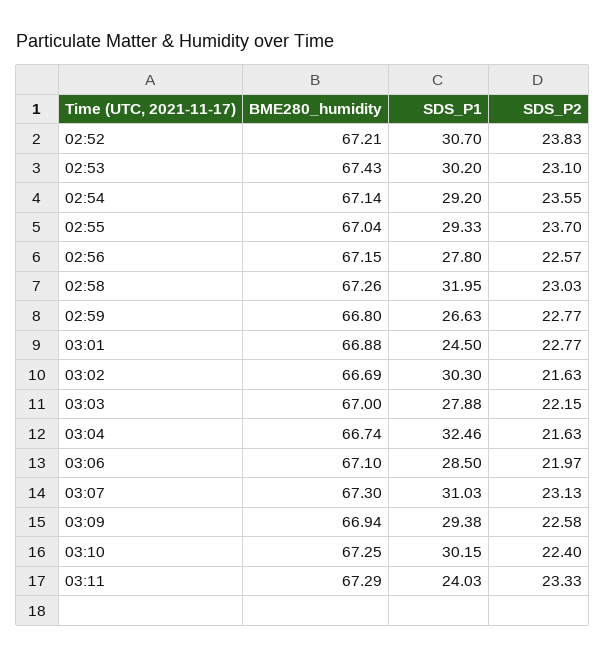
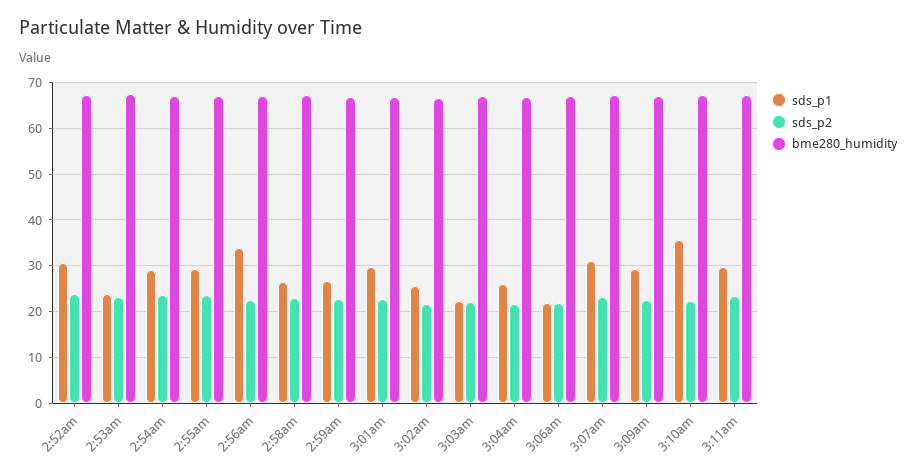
SDS_P1, 02:53: 30.2 -> 24
SDS_P1, 02:56: 27.8 -> 34
SDS_P1, 02:58: 31.95 -> 26
SDS_P1, 03:01: 24.5 -> 30
SDS_P1, 03:02: 30.3 -> 26
SDS_P1, 03:03: 27.88 -> 22
SDS_P1, 03:04: 32.46 -> 26
SDS_P1, 03:06: 28.5 -> 22
SDS_P1, 03:10: 30.15 -> 36
SDS_P1, 03:11: 24.03 -> 30

